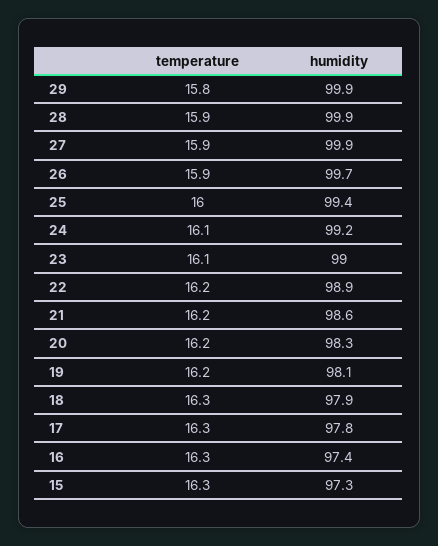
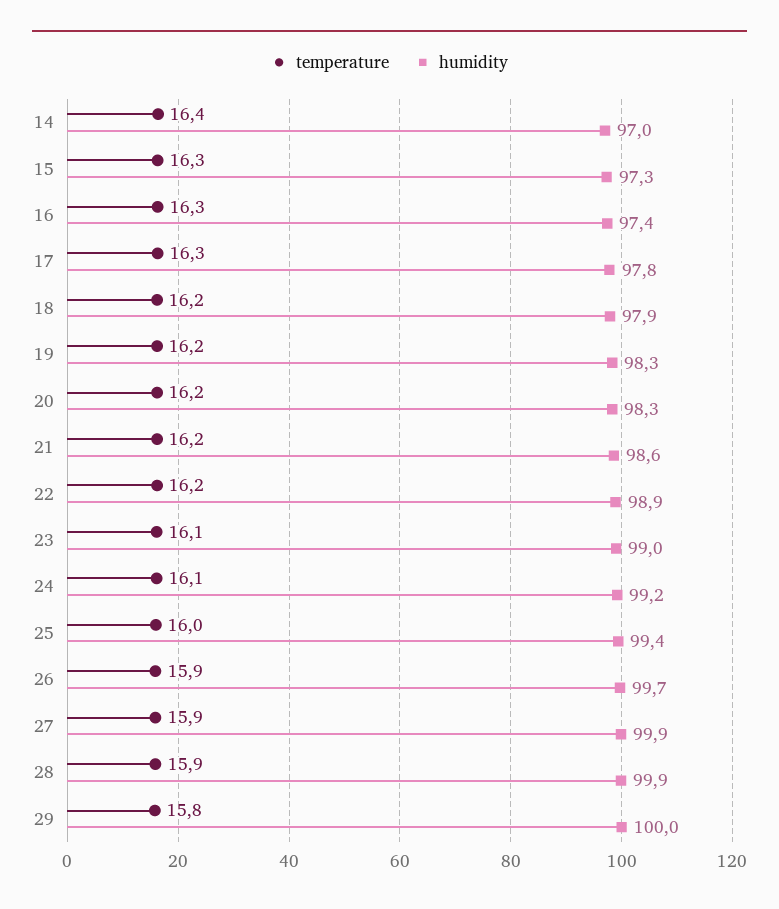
humidity, 29: 99.9 -> 100
humidity, 19: 98.1 -> 98.3
temperature, 18: 16.3 -> 16.2
temperature, 14: none -> 16.4
humidity, 14: none -> 97

